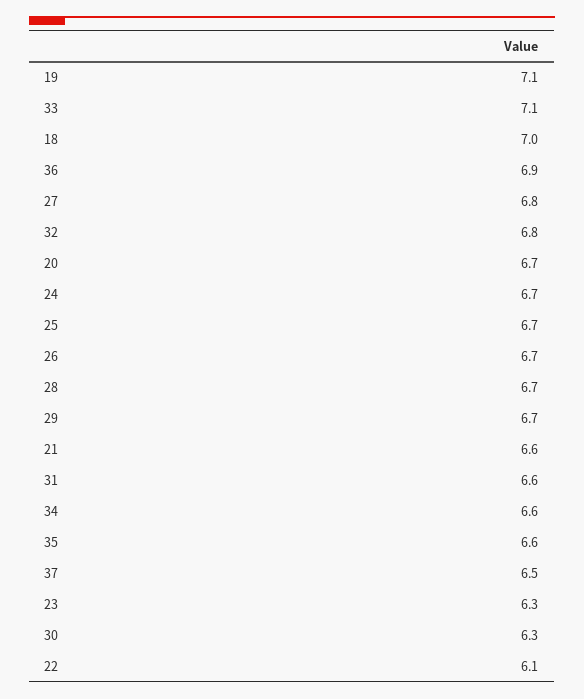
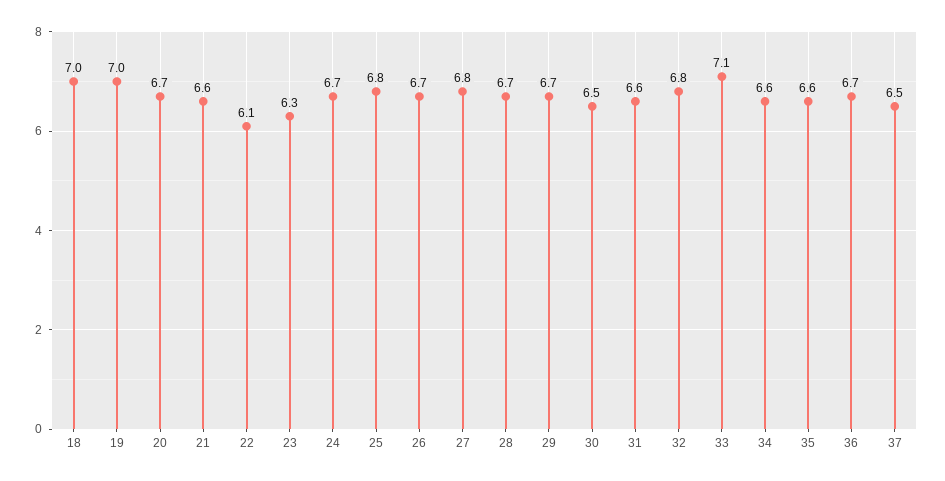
19: 7.1 -> 7
36: 6.9 -> 6.7
25: 6.7 -> 6.8
30: 6.3 -> 6.5

